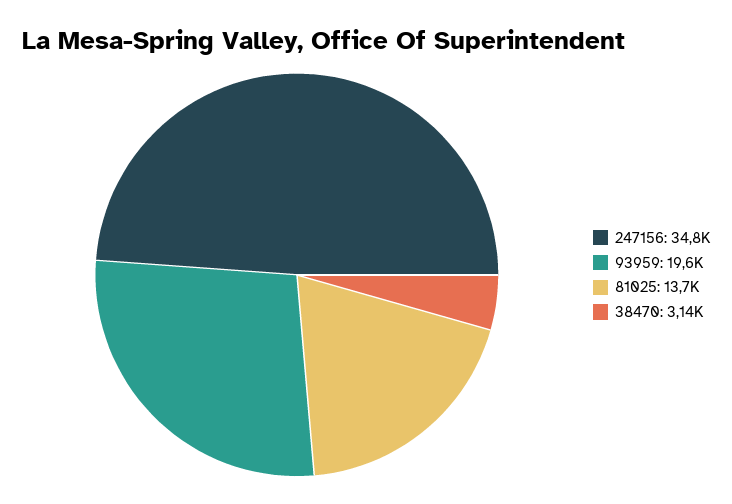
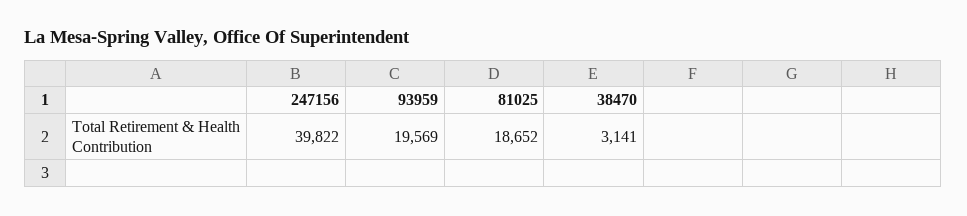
247156: 34800 -> 39822
81025: 13700 -> 18652

